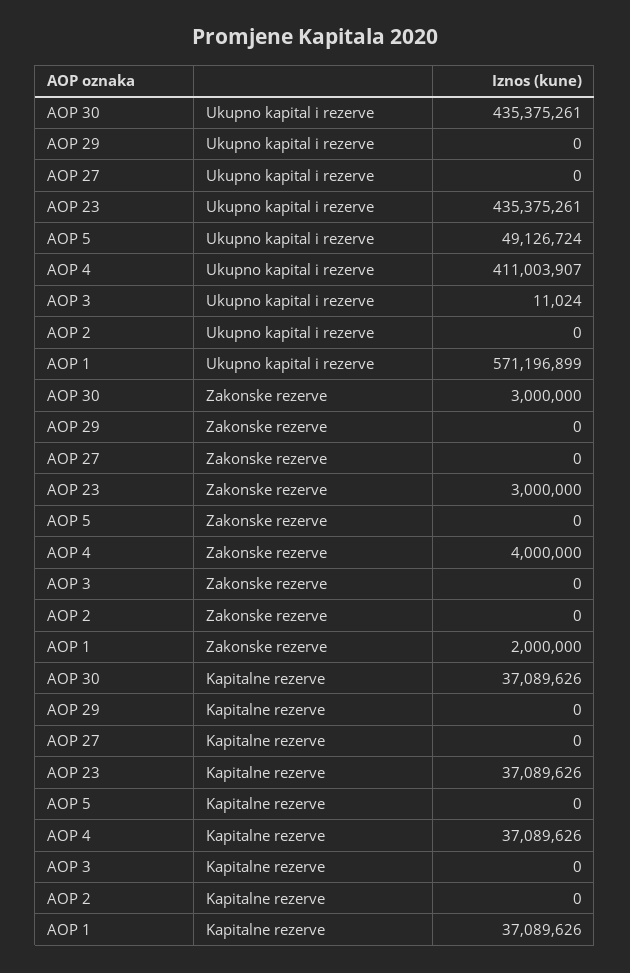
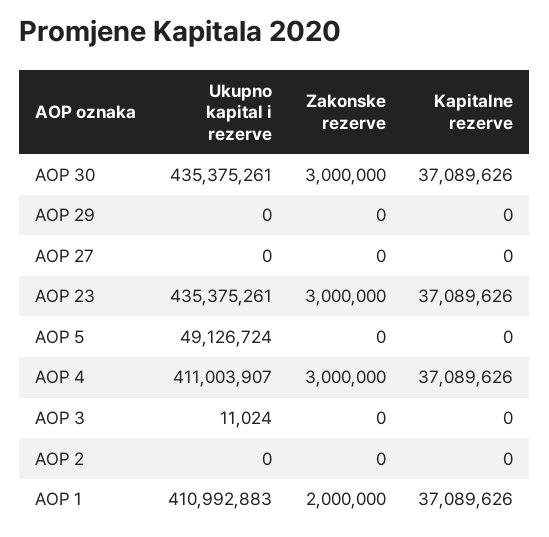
AOP 1, Ukupno kapital i rezerve: 571196899 -> 410992883
AOP 4, Zakonske rezerve: 4000000 -> 3000000

